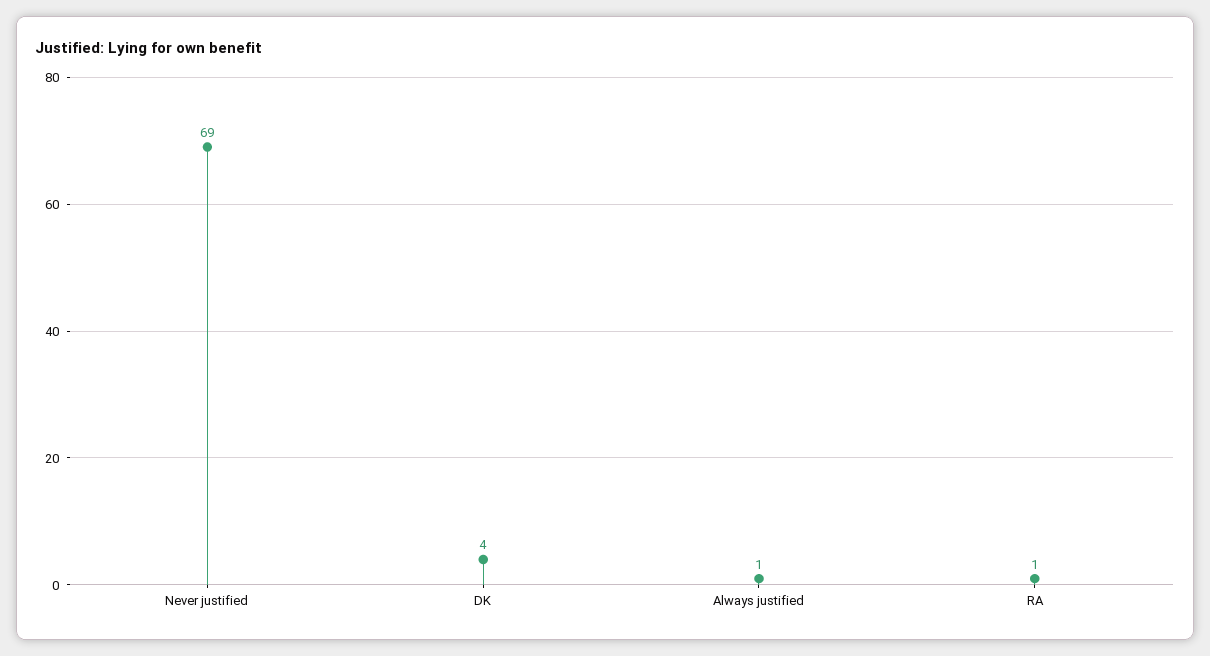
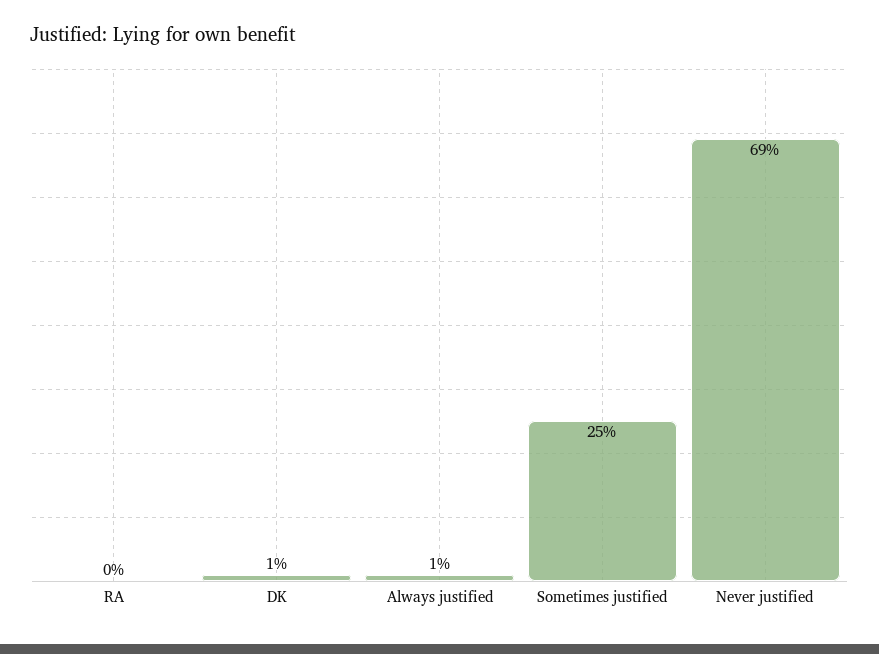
DK: 4 -> 1
RA: 1 -> 0
Sometimes justified: none -> 25

